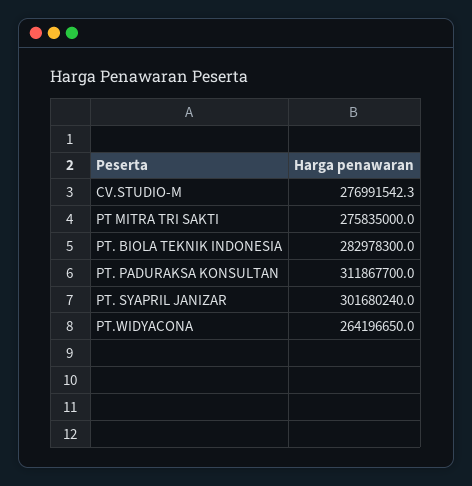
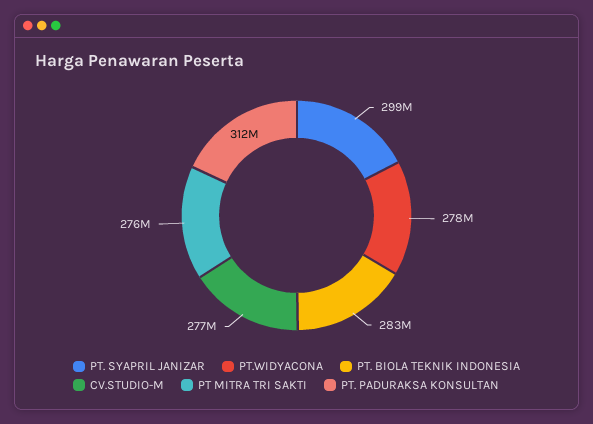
PT. SYAPRIL JANIZAR: 301680240 -> 299000000
PT.WIDYACONA: 264196650 -> 278000000

